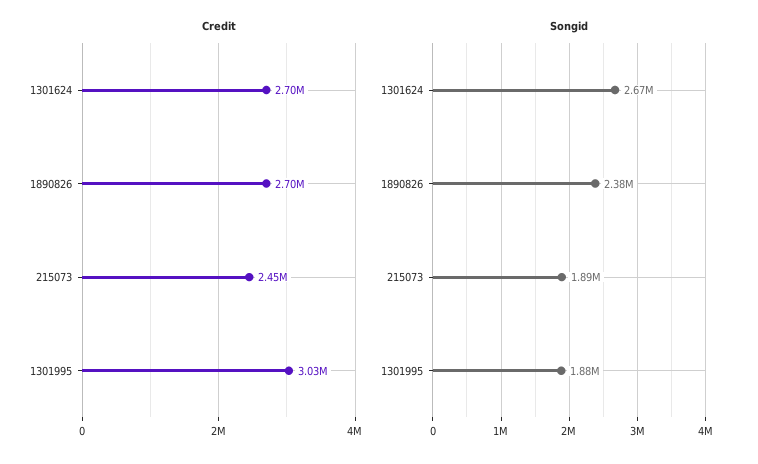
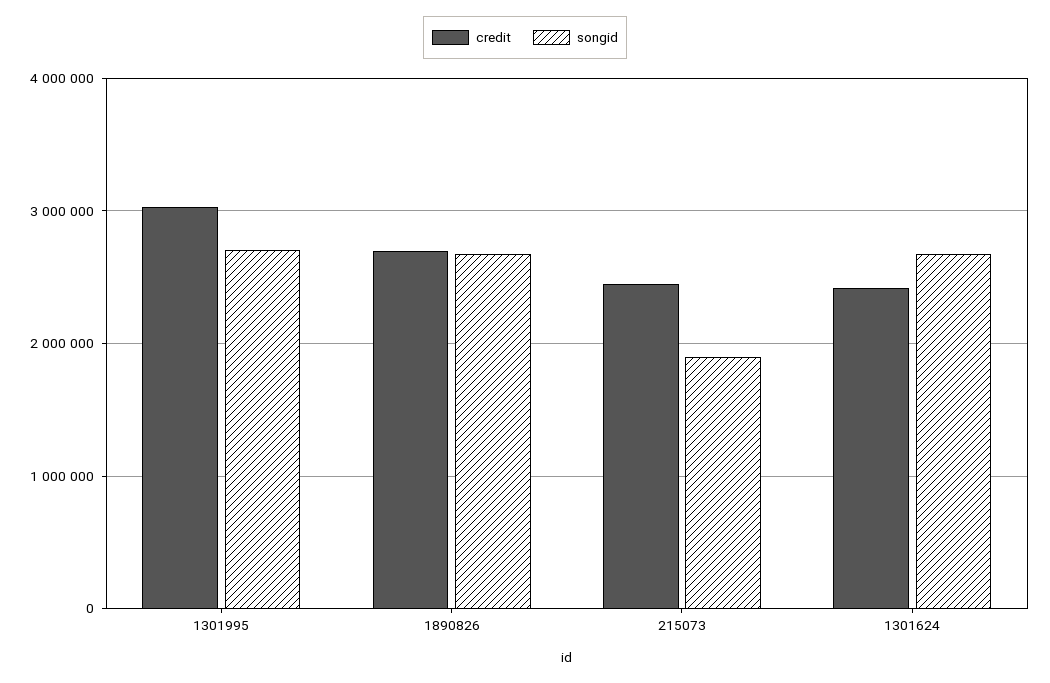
Credit, 1301624: 2700000 -> 2400000
Songid, 1890826: 2380000 -> 2700000
Songid, 1301995: 1880000 -> 2700000

